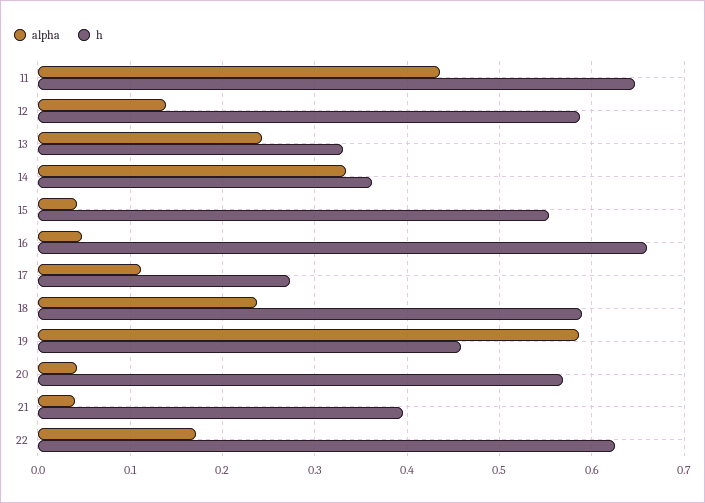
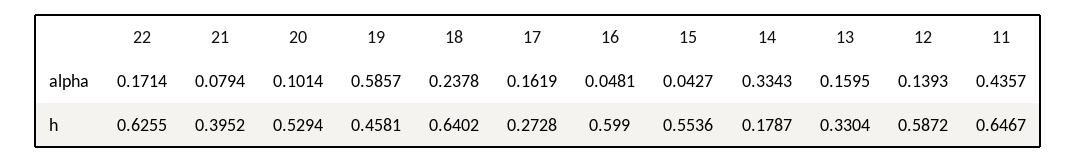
alpha, 13: 0.24 -> 0.1595
h, 14: 0.36 -> 0.1787
h, 16: 0.66 -> 0.599
alpha, 17: 0.11 -> 0.1619
h, 18: 0.59 -> 0.6402
alpha, 20: 0.04 -> 0.1014
h, 20: 0.57 -> 0.5294
alpha, 21: 0.04 -> 0.0794

